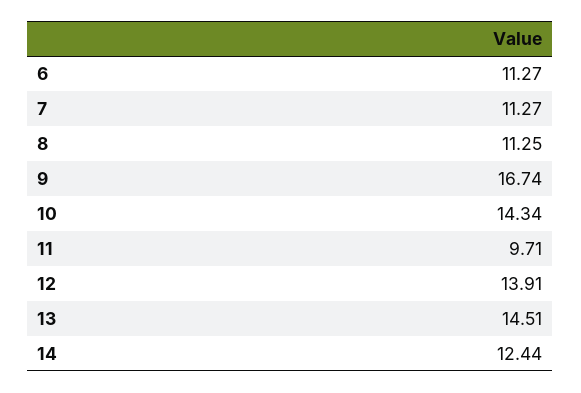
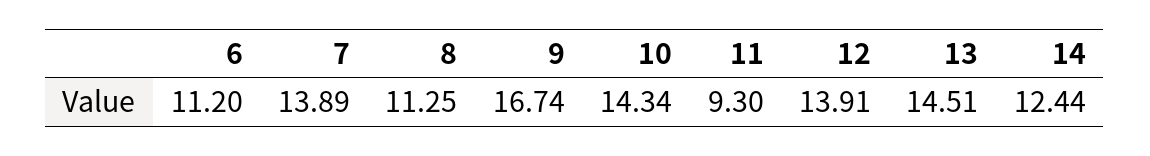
6: 11.27 -> 11.2
7: 11.27 -> 13.89
11: 9.71 -> 9.3

